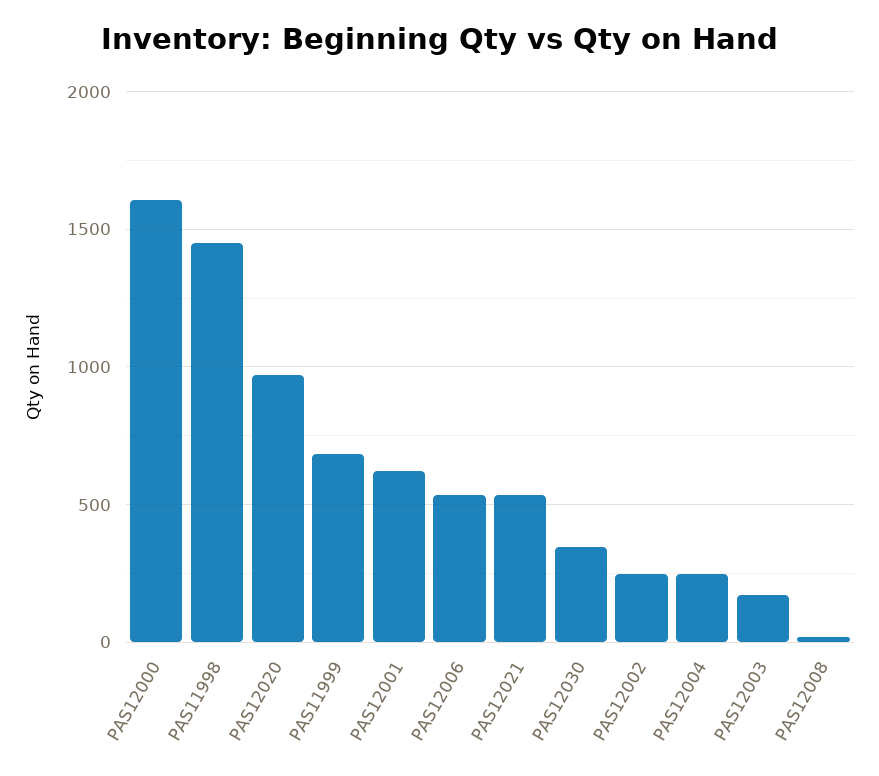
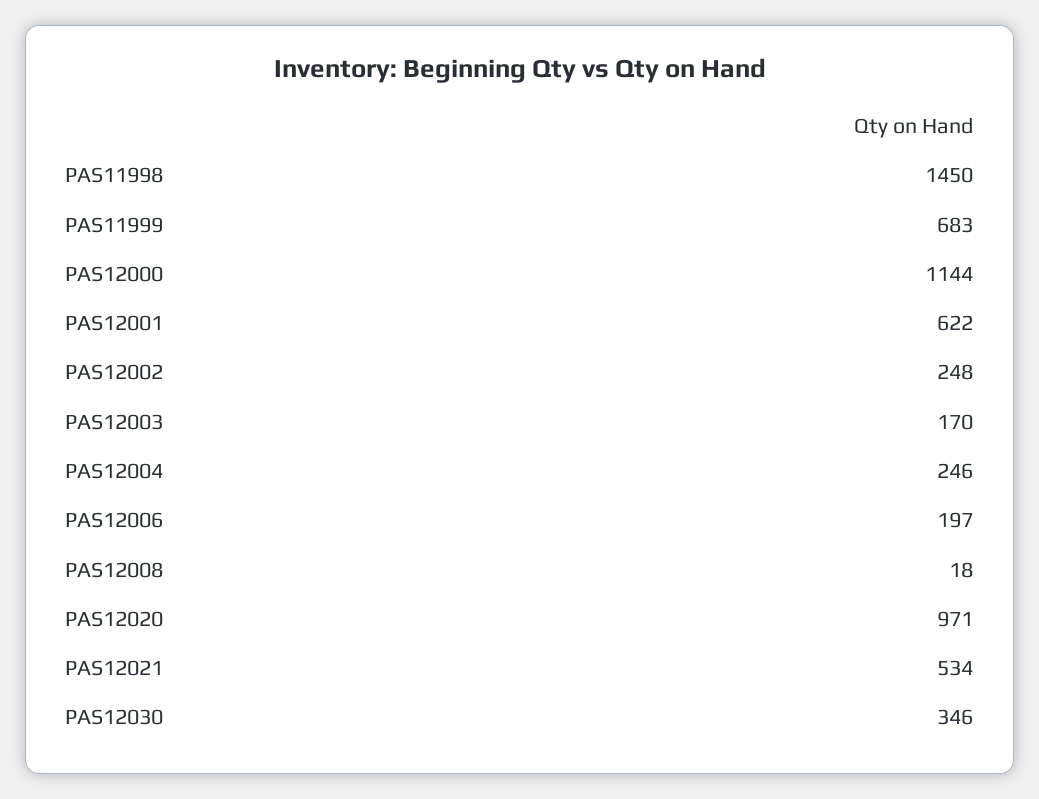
PAS12000: 1600 -> 1144
PAS12006: 550 -> 197

